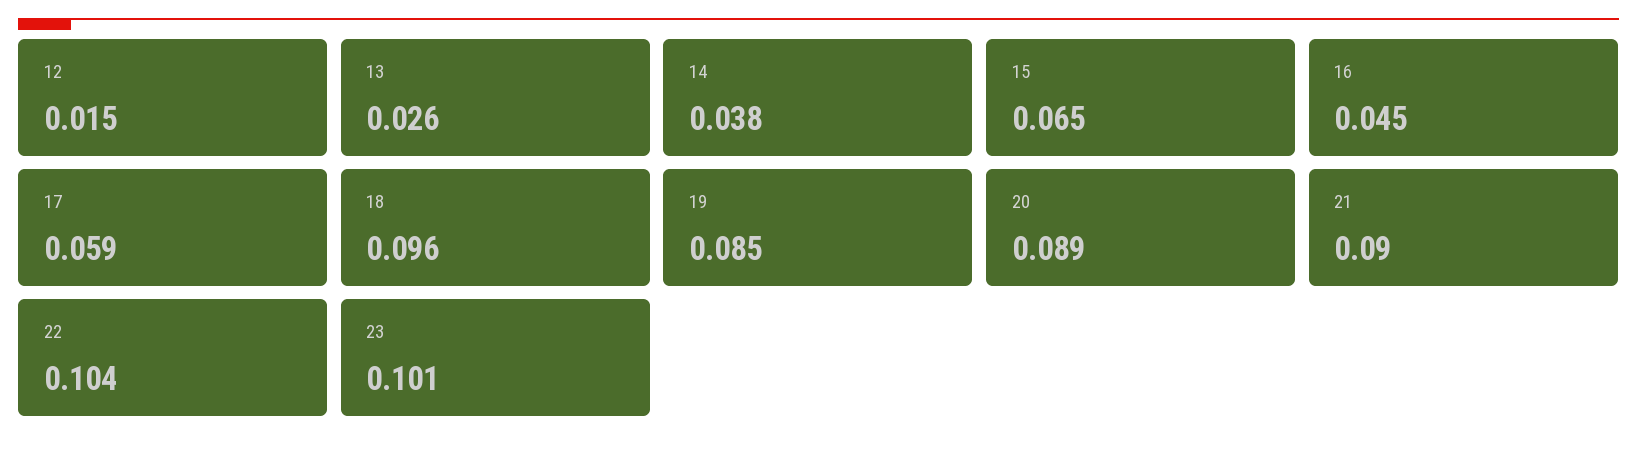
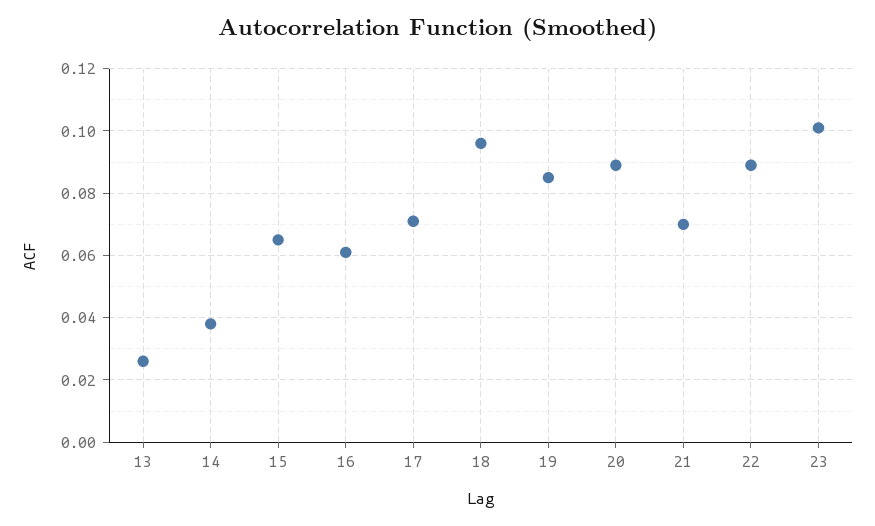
12: 0.015 -> none
16: 0.045 -> 0.06
17: 0.059 -> 0.07
21: 0.09 -> 0.07
22: 0.104 -> 0.09

